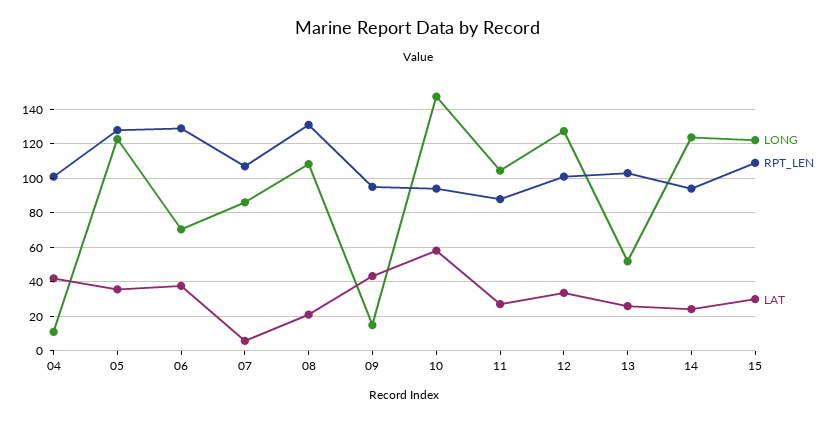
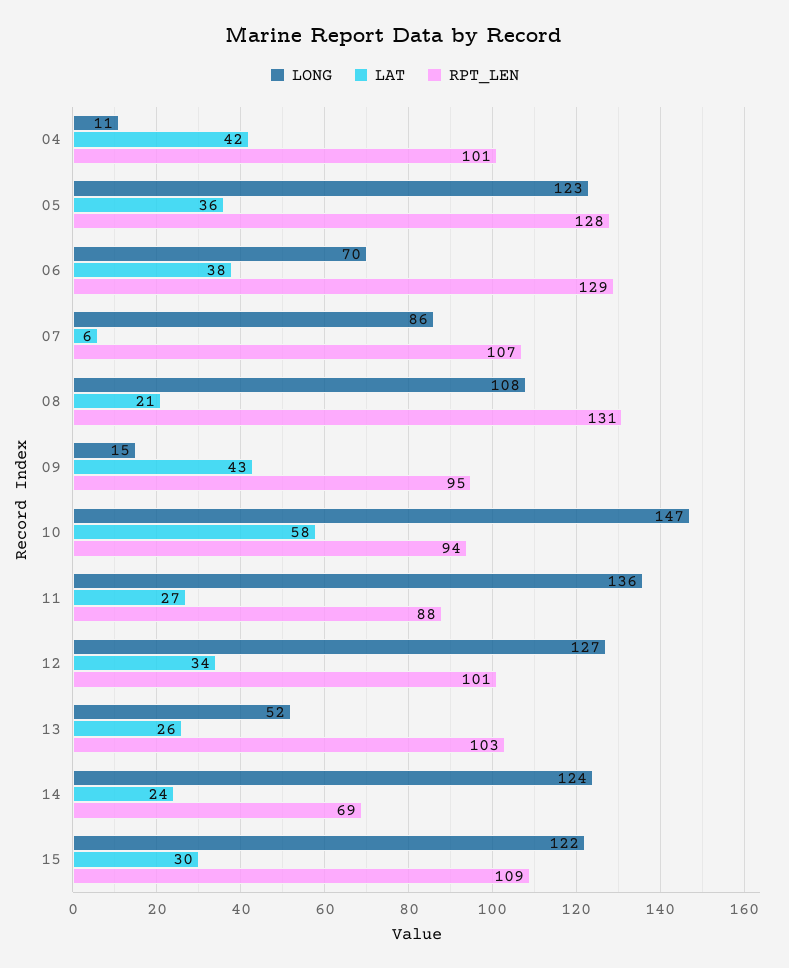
LONG, 11: 105 -> 136
RPT_LEN, 14: 95 -> 69

